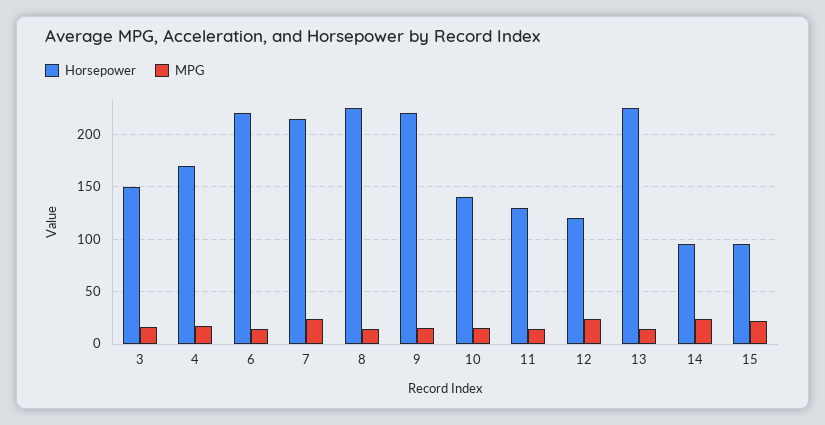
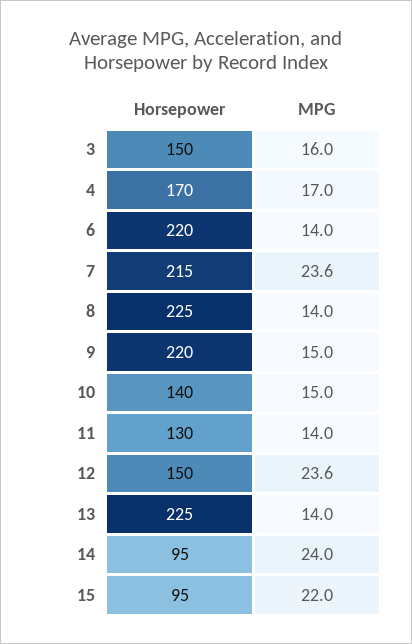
Horsepower, 12: 120 -> 150

